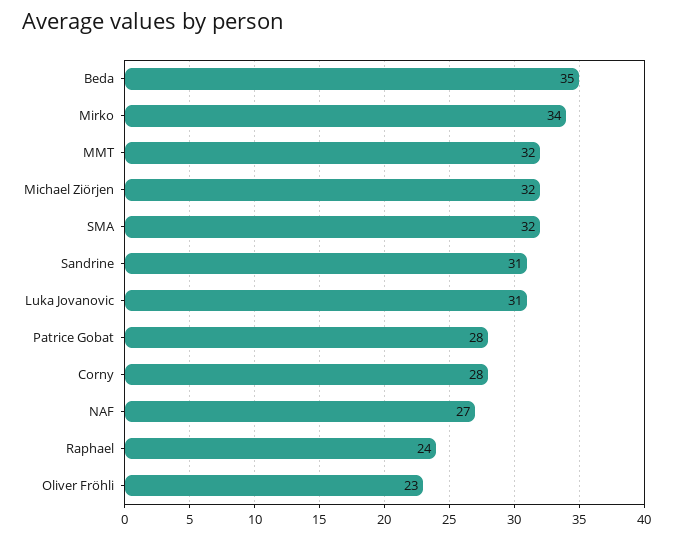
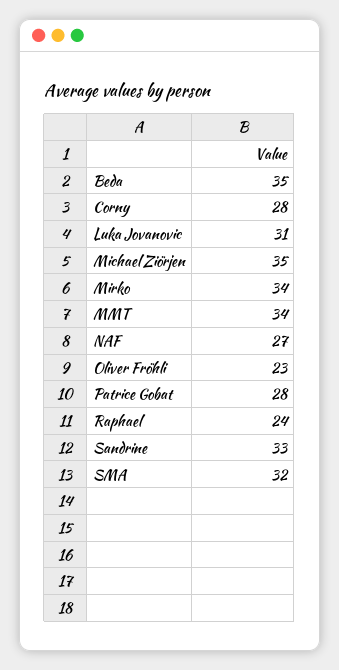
MMT: 32 -> 34
Michael Ziörjen: 32 -> 35
Sandrine: 31 -> 33

